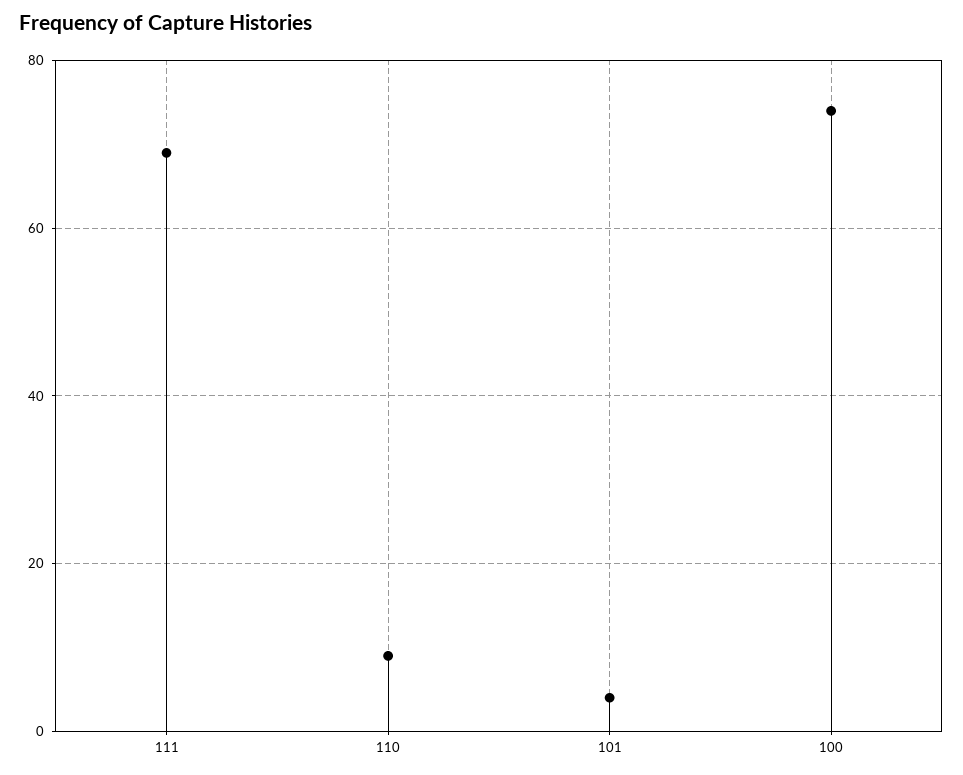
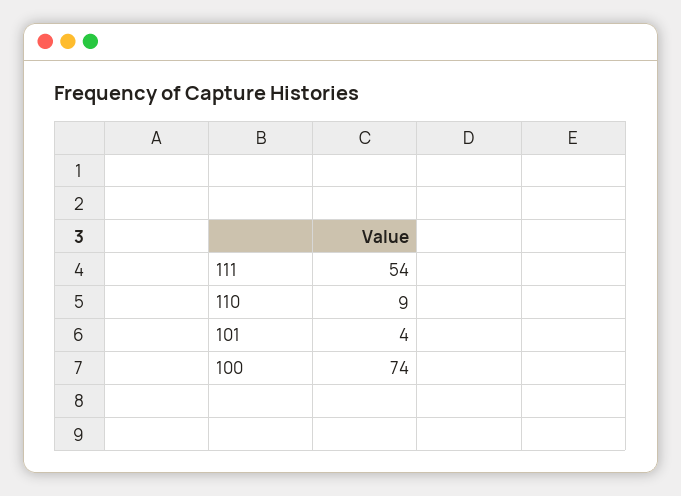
111: 70 -> 54

